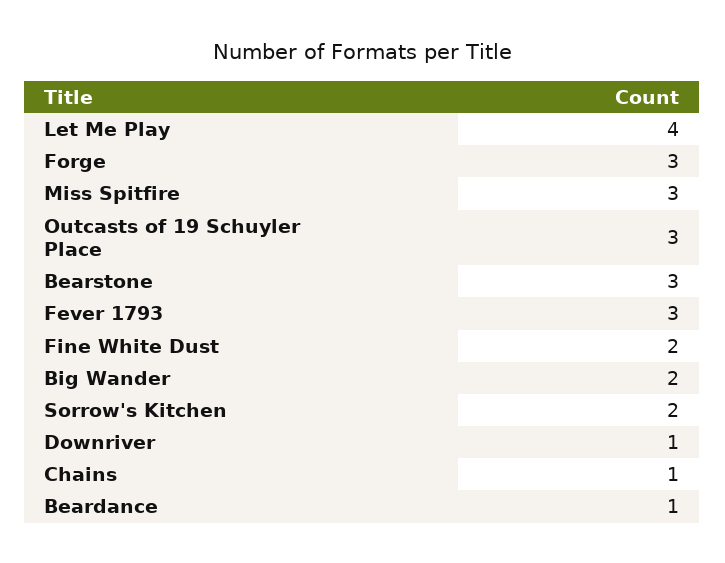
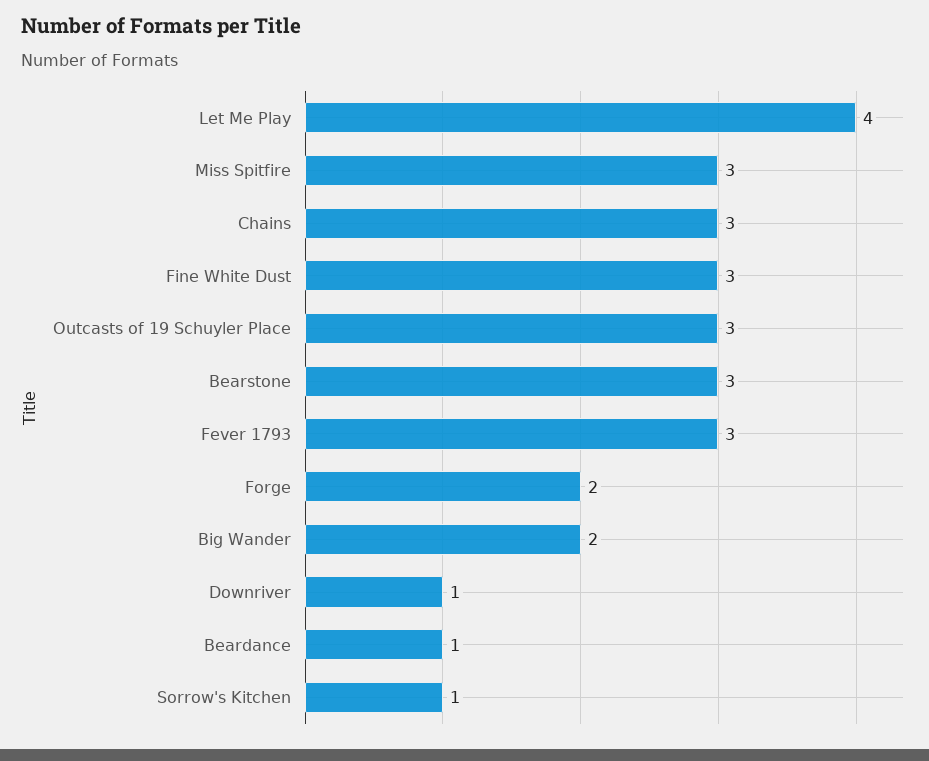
Forge: 3 -> 2
Fine White Dust: 2 -> 3
Sorrow's Kitchen: 2 -> 1
Chains: 1 -> 3

